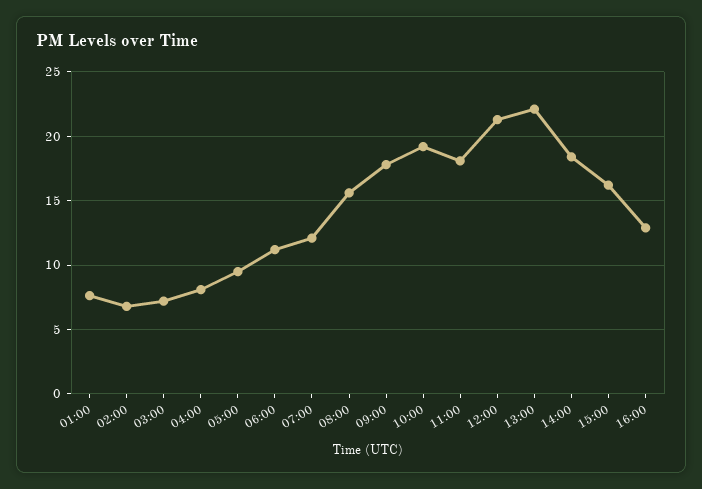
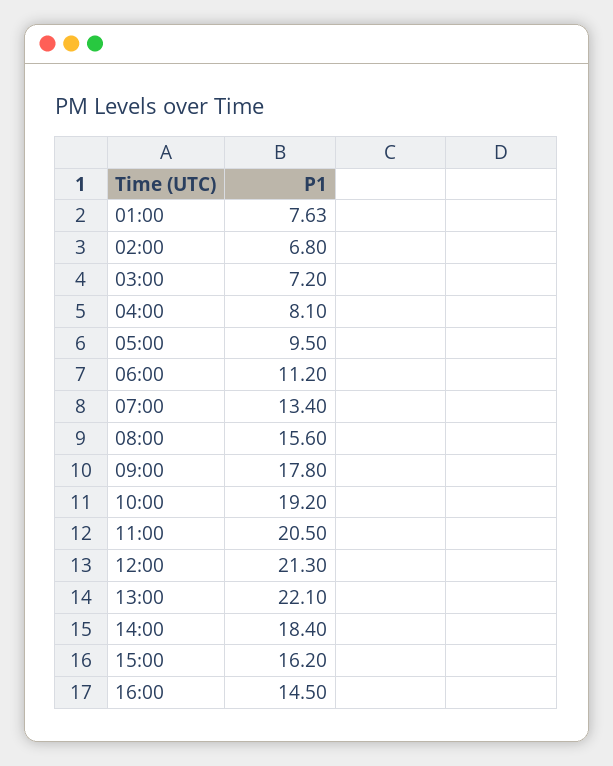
07:00: 12 -> 13.4
11:00: 18 -> 20.5
16:00: 13 -> 14.5

